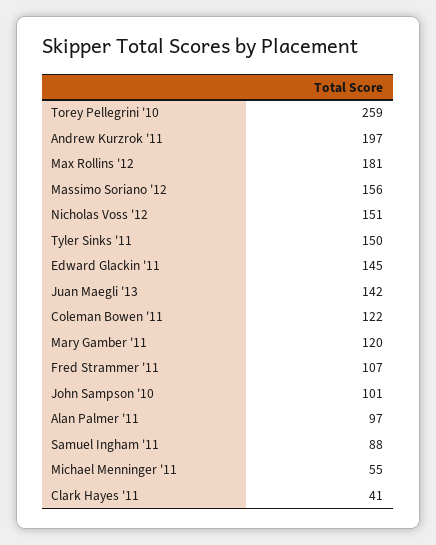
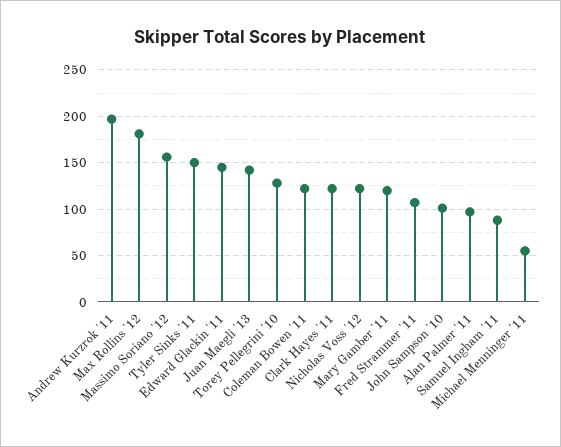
Torey Pellegrini '10: 259 -> 130
Nicholas Voss '12: 151 -> 120
Clark Hayes '11: 41 -> 120

